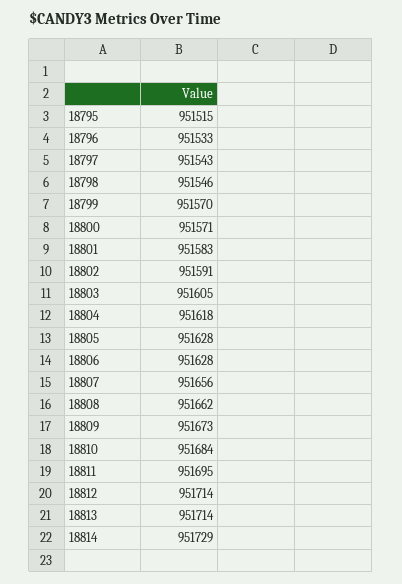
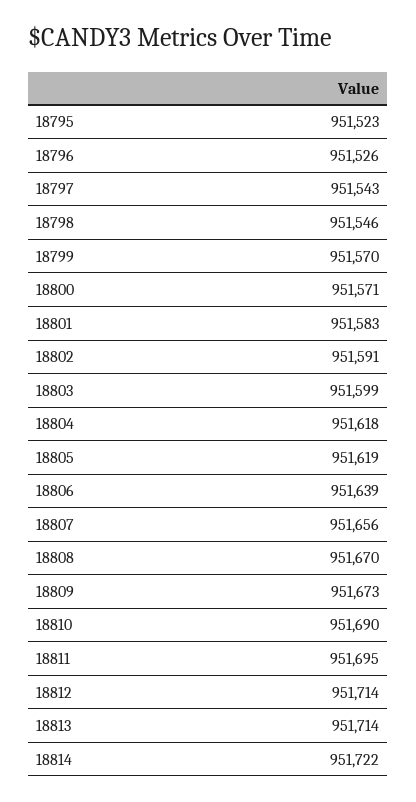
18795: 951515 -> 951523
18796: 951533 -> 951526
18803: 951605 -> 951599
18805: 951628 -> 951619
18806: 951628 -> 951639
18808: 951662 -> 951670
18810: 951684 -> 951690
18814: 951729 -> 951722

